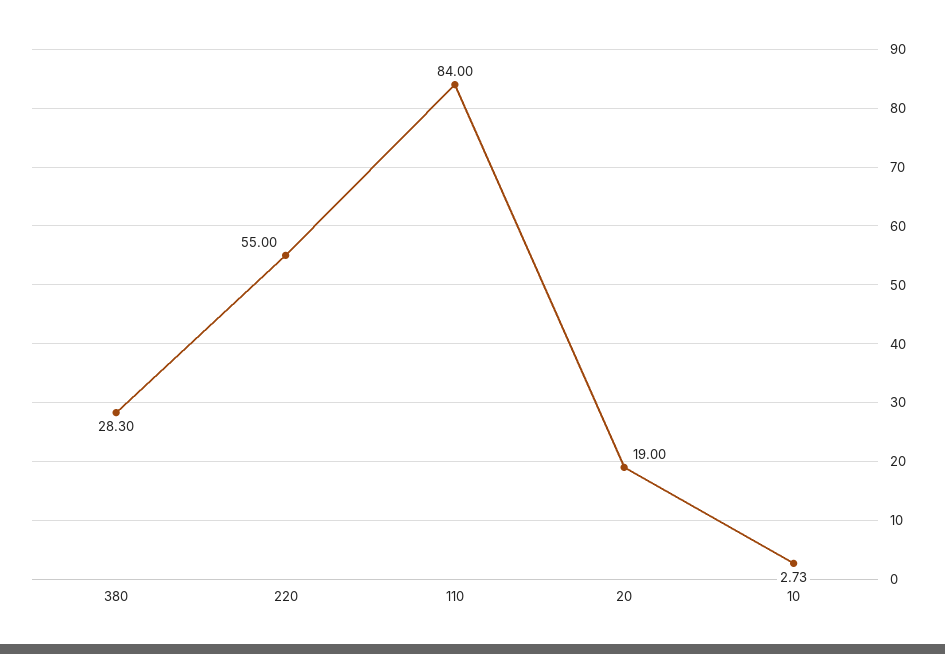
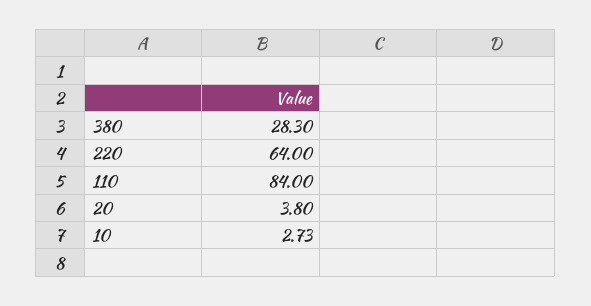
220: 55 -> 64
20: 19 -> 3.8

